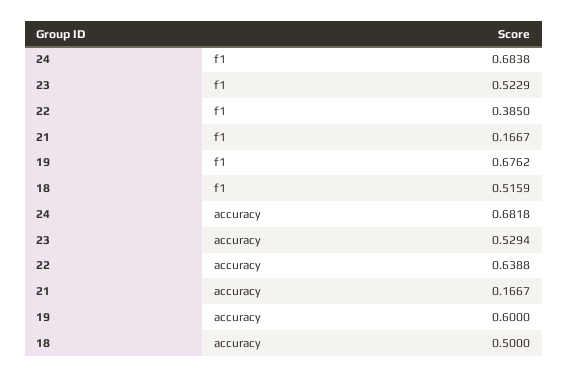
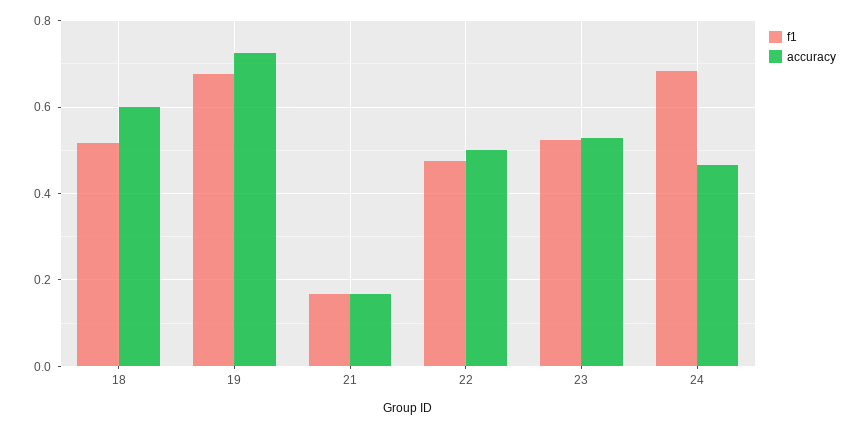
f1, 22: 0.385 -> 0.48
accuracy, 24: 0.6818 -> 0.46
accuracy, 22: 0.6388 -> 0.5
accuracy, 19: 0.6 -> 0.72
accuracy, 18: 0.5 -> 0.6

